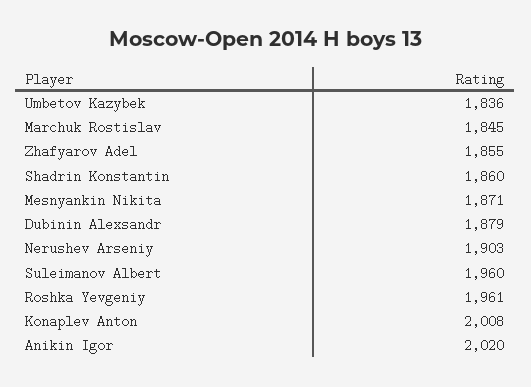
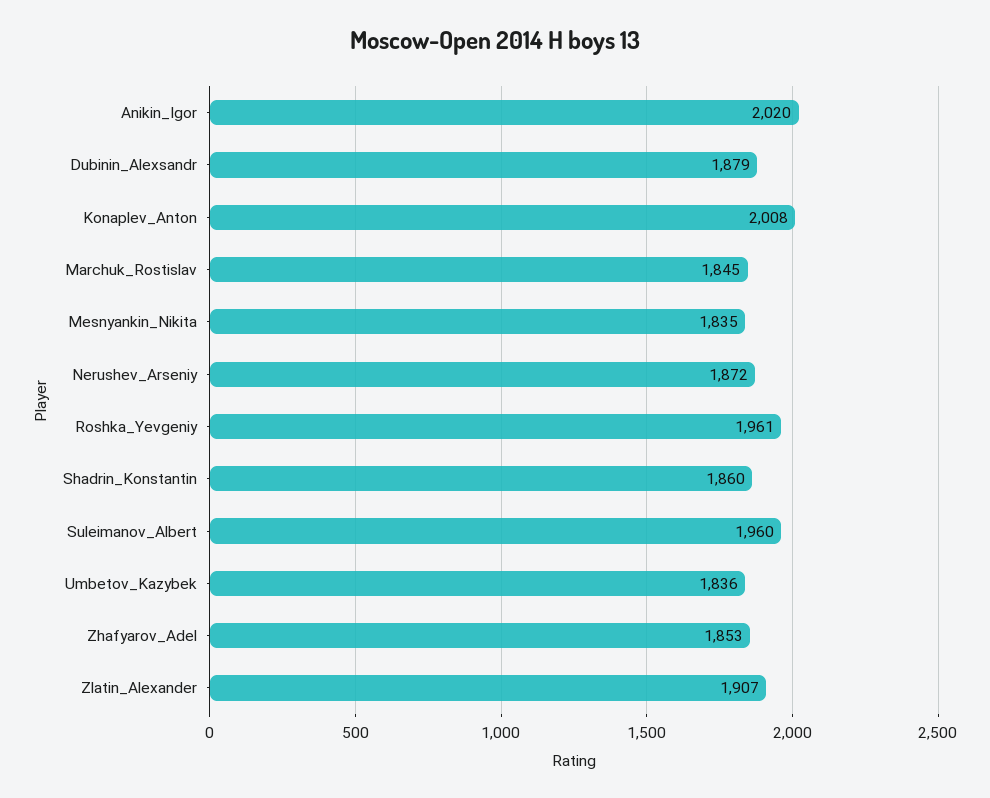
Zhafyarov Adel: 1855 -> 1853
Mesnyankin Nikita: 1871 -> 1835
Nerushev Arseniy: 1903 -> 1872
Zlatin_Alexander: none -> 1907

